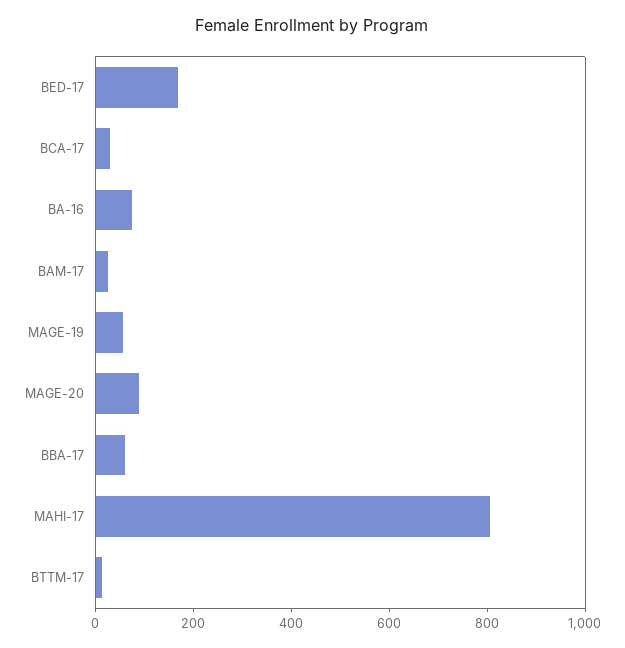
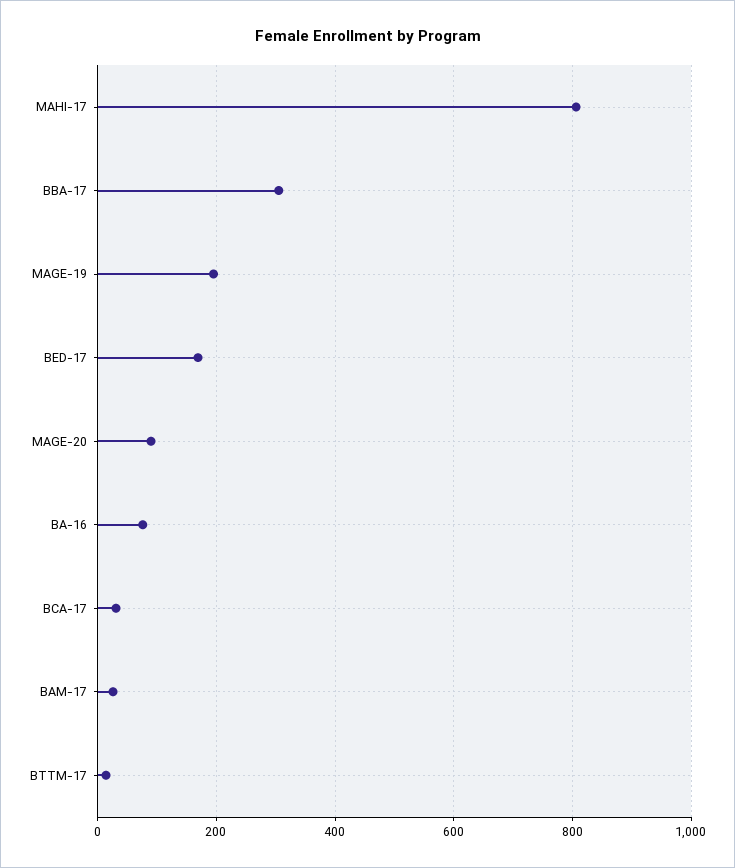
MAGE-19: 50 -> 200
BBA-17: 50 -> 300

